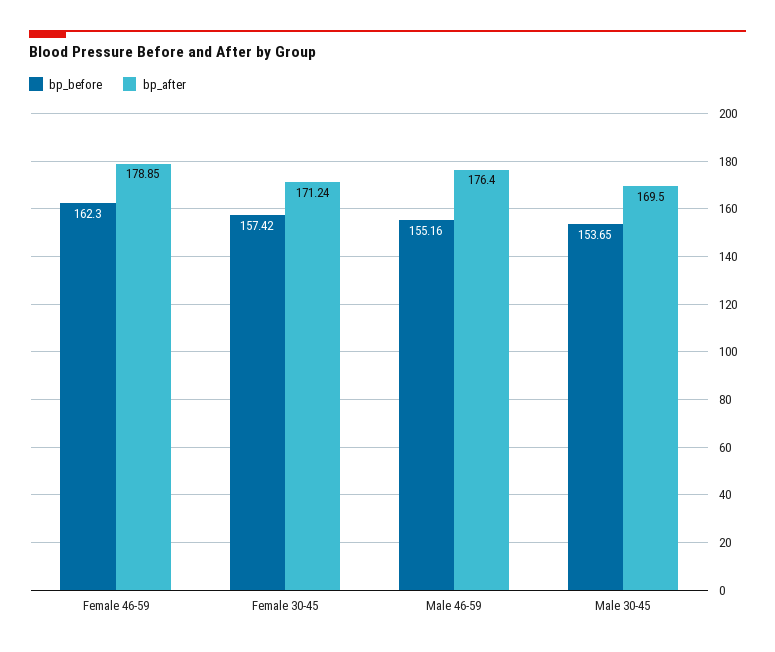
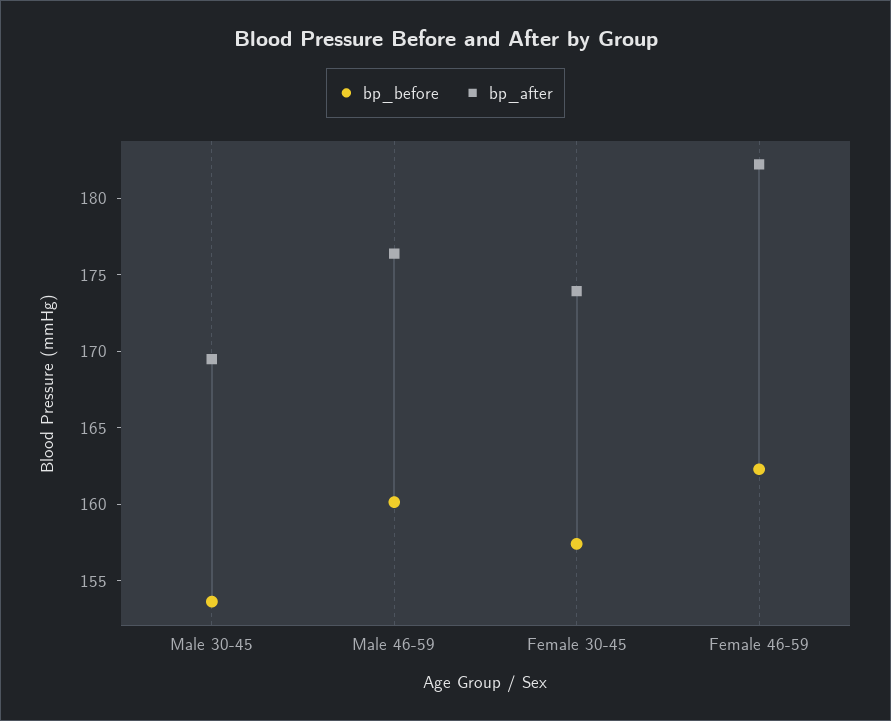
bp_after, Female 46-59: 178.85 -> 182
bp_after, Female 30-45: 171.24 -> 174
bp_before, Male 46-59: 155.16 -> 160

